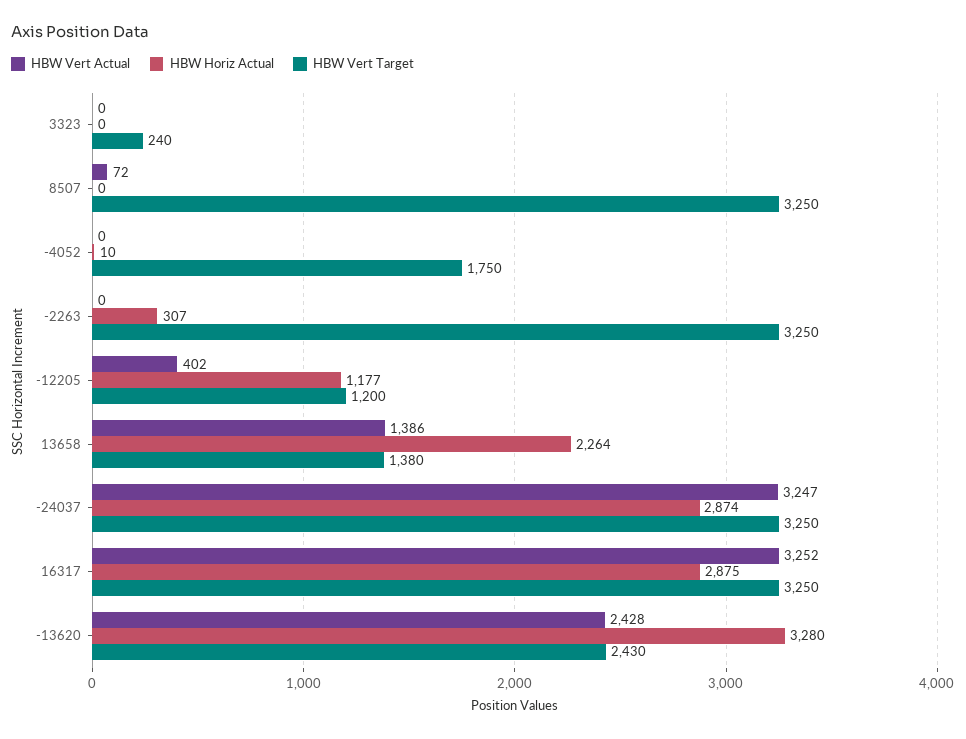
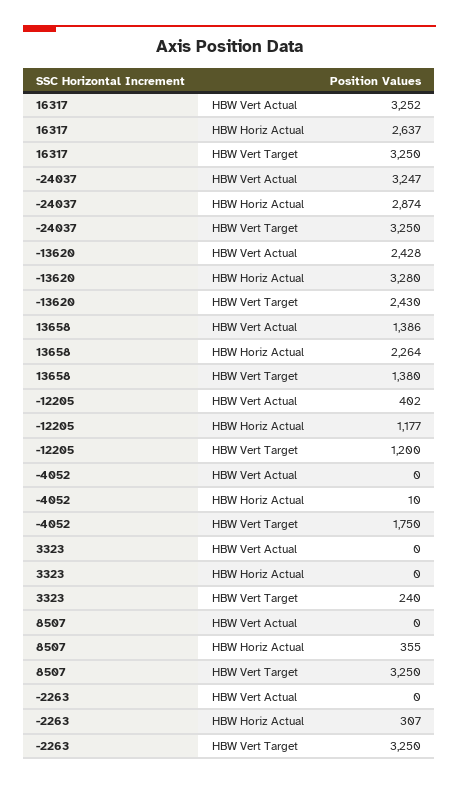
HBW Vert Actual, 8507: 72 -> 0
HBW Horiz Actual, 8507: 0 -> 355
HBW Horiz Actual, 16317: 2875 -> 2637

